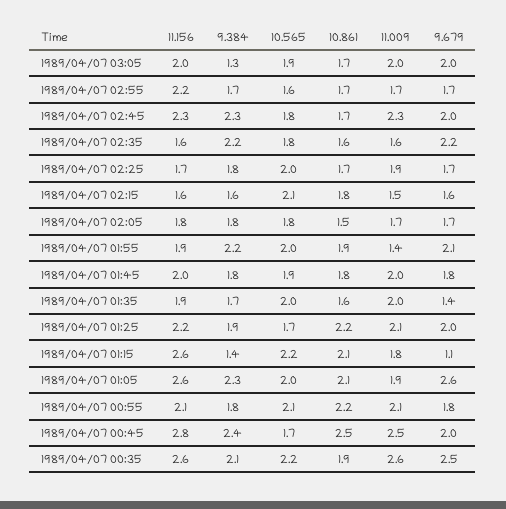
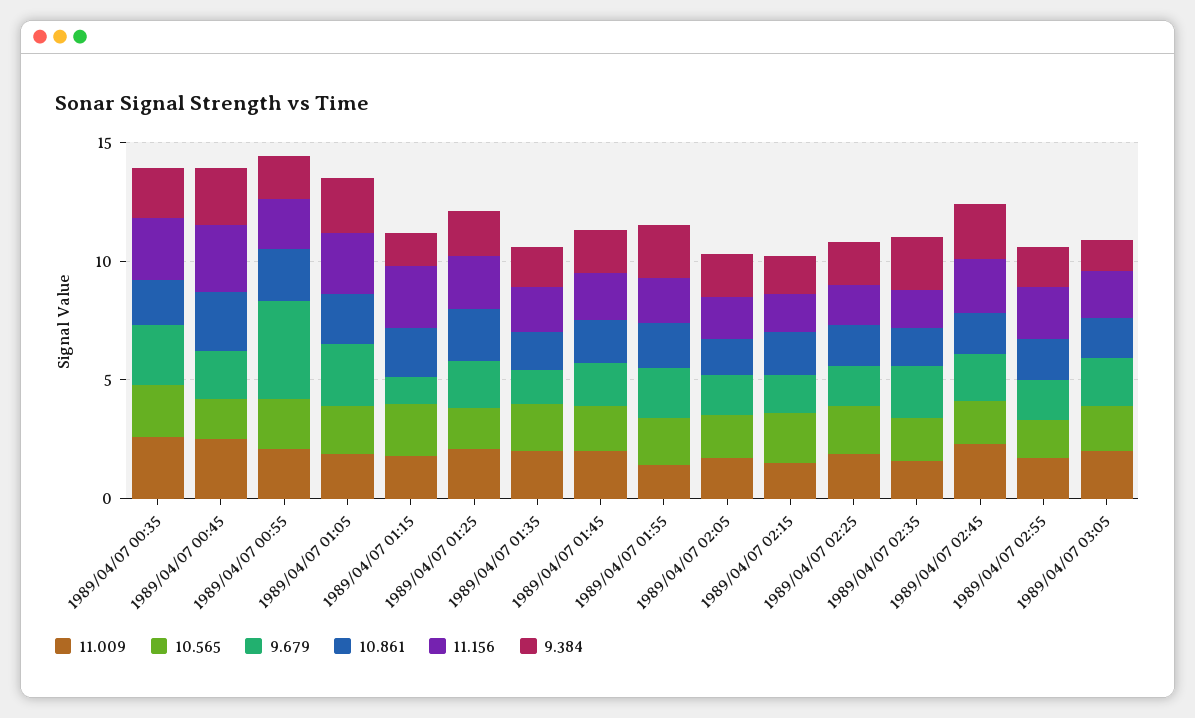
9.679, 1989/04/07 00:55: 1.8 -> 4

